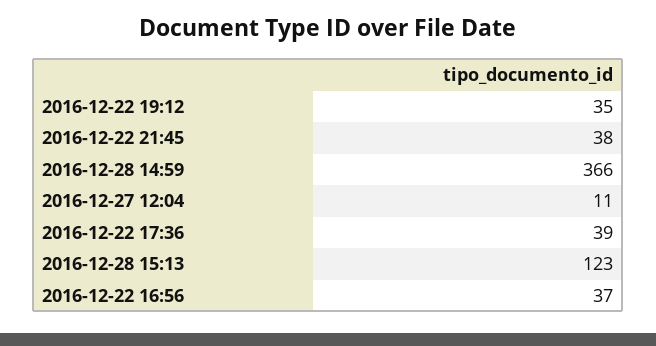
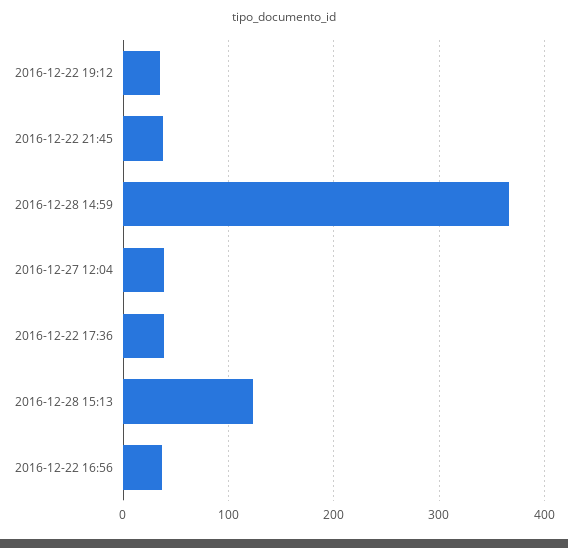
2016-12-27 12:04: 11 -> 40

